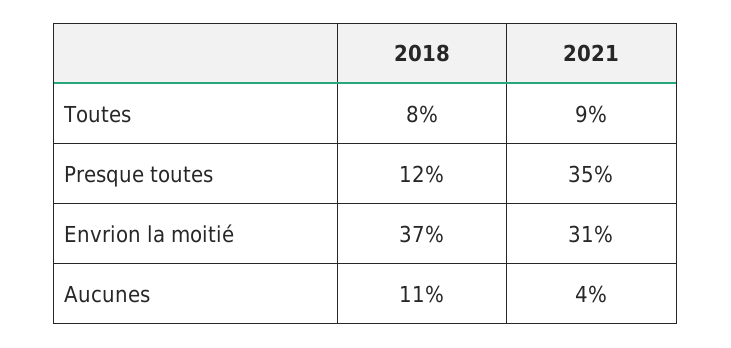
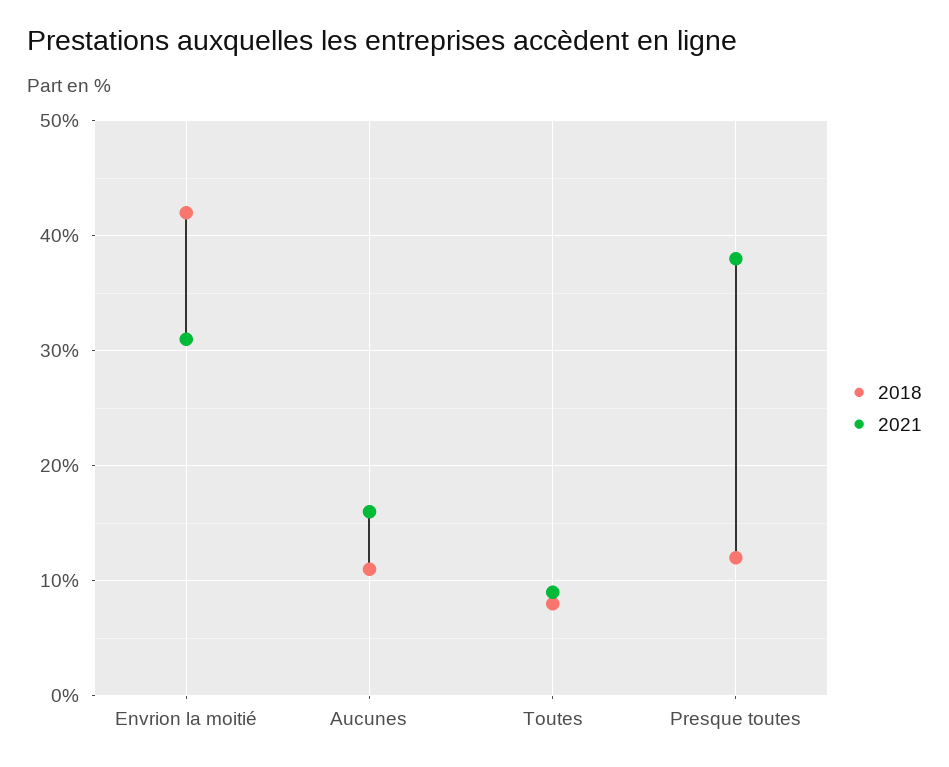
2021, Presque toutes: 35 -> 38
2018, Envrion la moitié: 37 -> 42
2021, Aucunes: 4 -> 16

